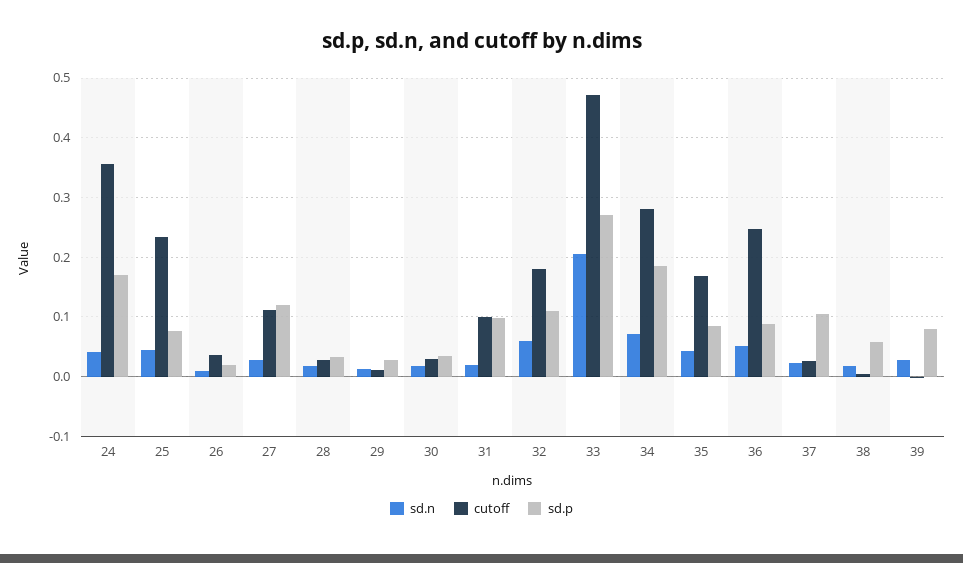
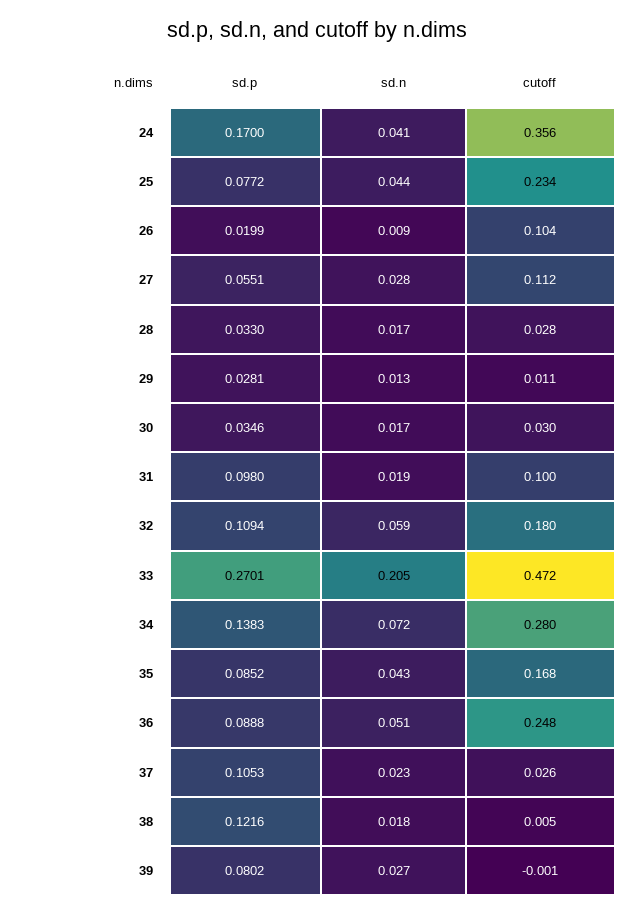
cutoff, 26: 0.04 -> 0.104
sd.p, 27: 0.12 -> 0.0551
sd.p, 34: 0.18 -> 0.1383
sd.p, 38: 0.06 -> 0.1216

